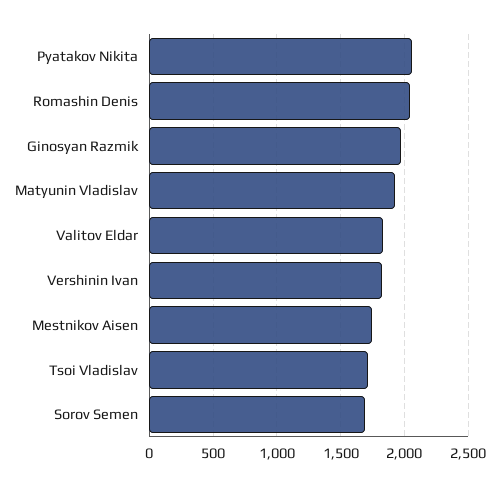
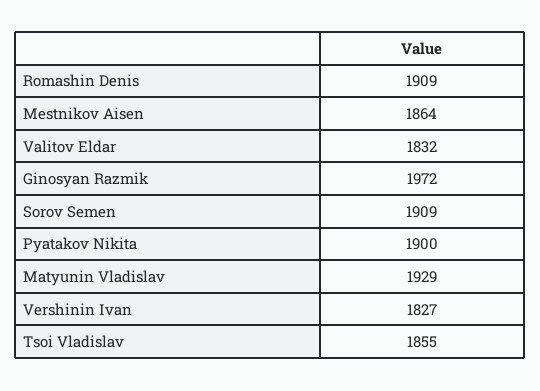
Pyatakov Nikita: 2050 -> 1900
Romashin Denis: 2050 -> 1909
Mestnikov Aisen: 1750 -> 1864
Tsoi Vladislav: 1700 -> 1855
Sorov Semen: 1700 -> 1909

